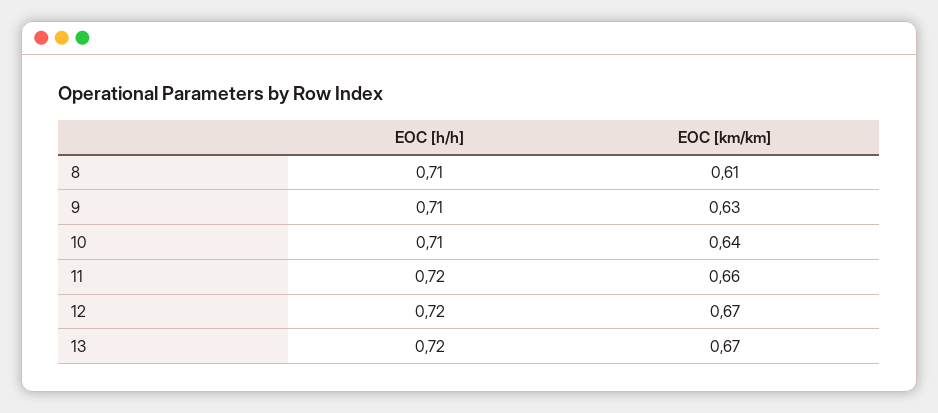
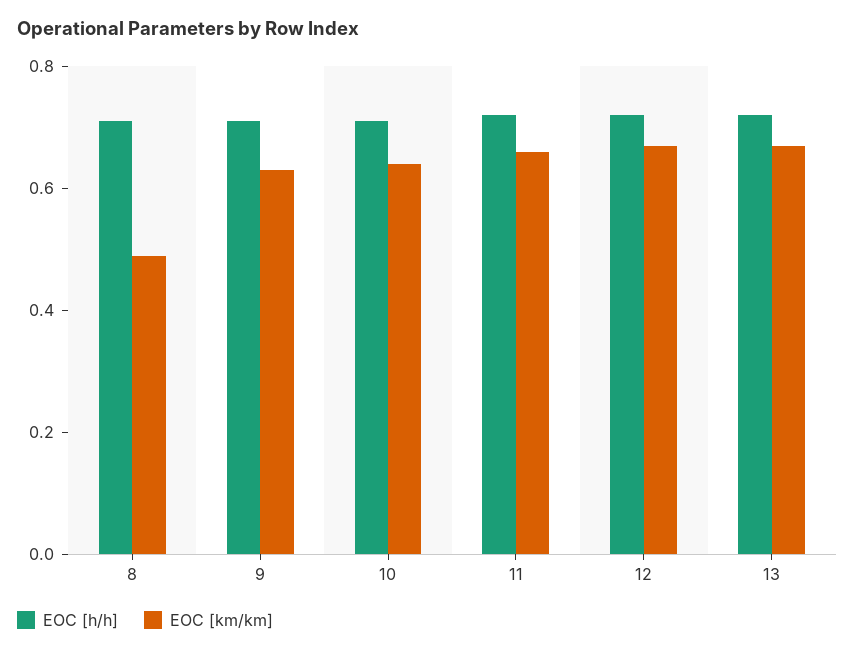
EOC [km/km], 8: 0.61 -> 0.5

